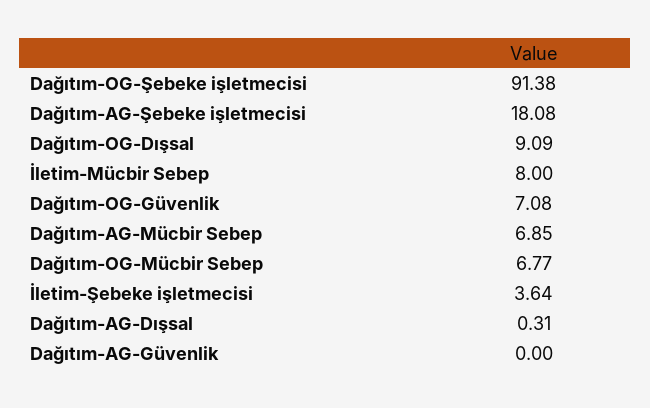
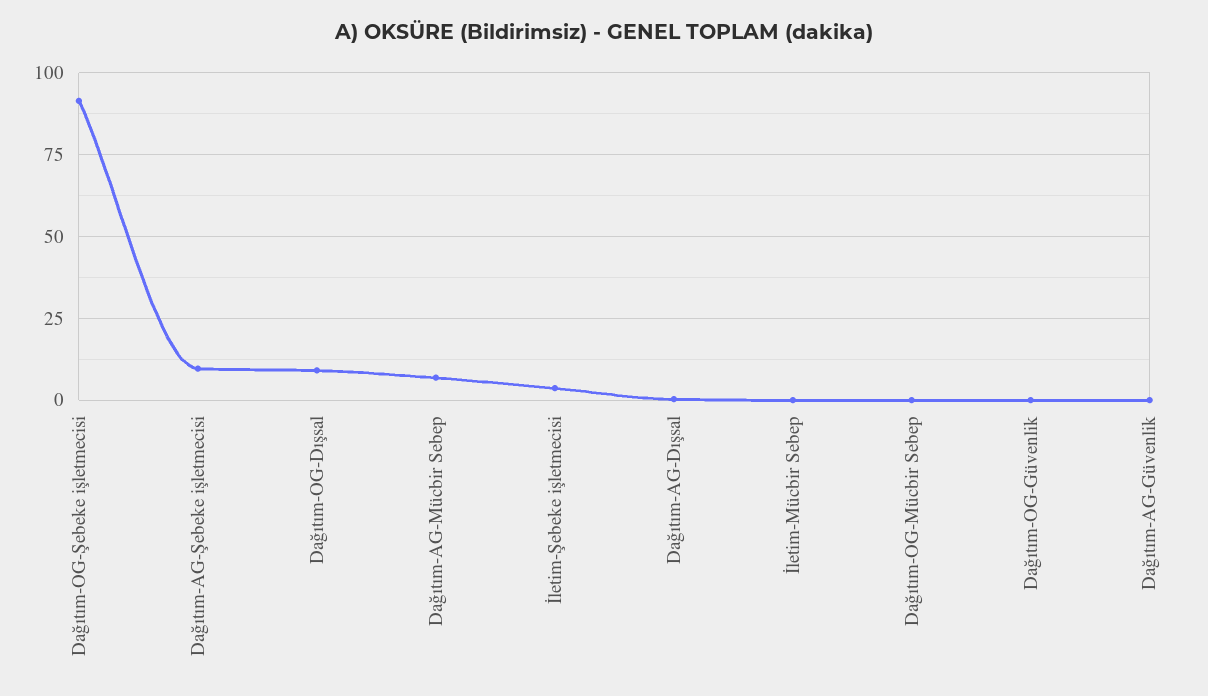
Dağıtım-AG-Şebeke işletmecisi: 18.08 -> 10
İletim-Mücbir Sebep: 8 -> 0
Dağıtım-OG-Güvenlik: 7.08 -> 0
Dağıtım-OG-Mücbir Sebep: 6.77 -> 0

